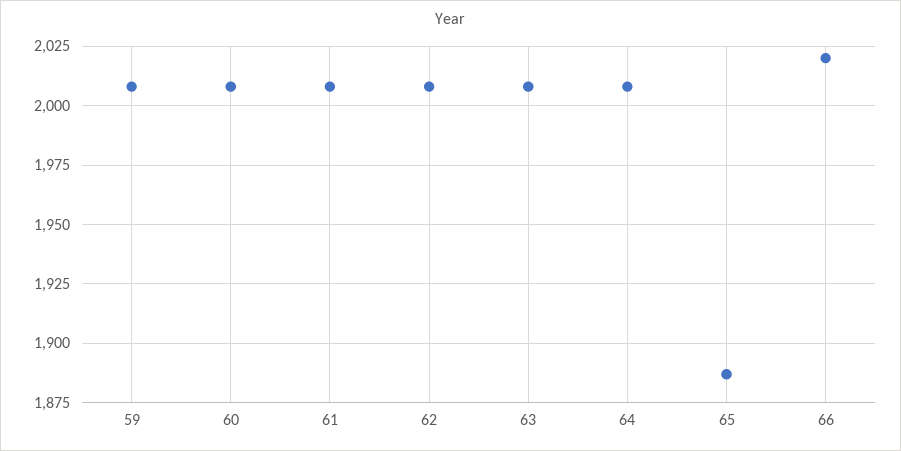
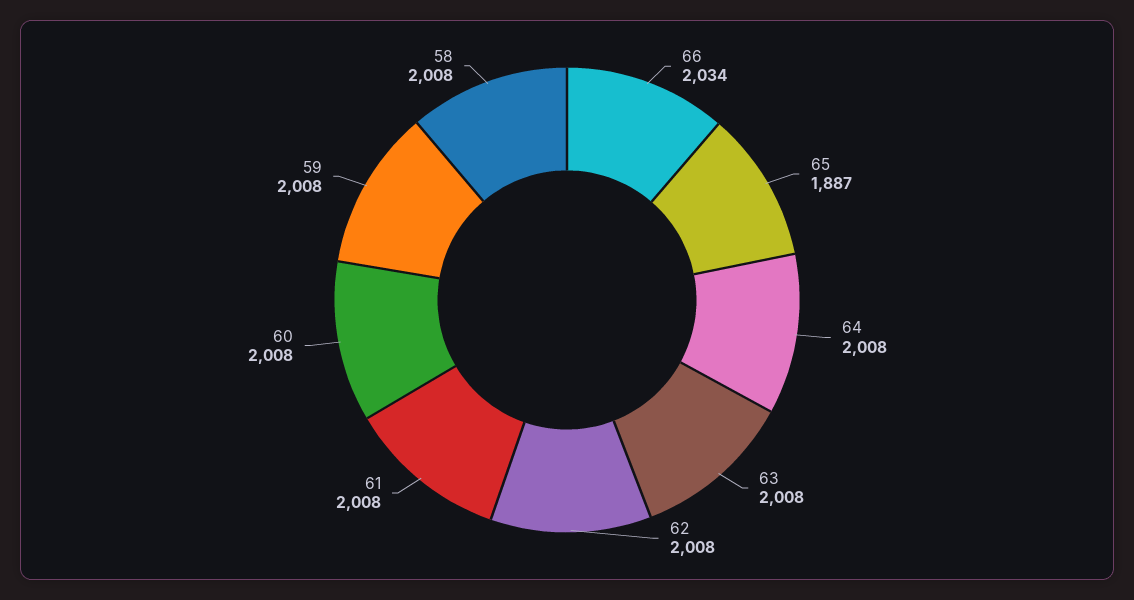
66: 2020 -> 2034
58: none -> 2008

